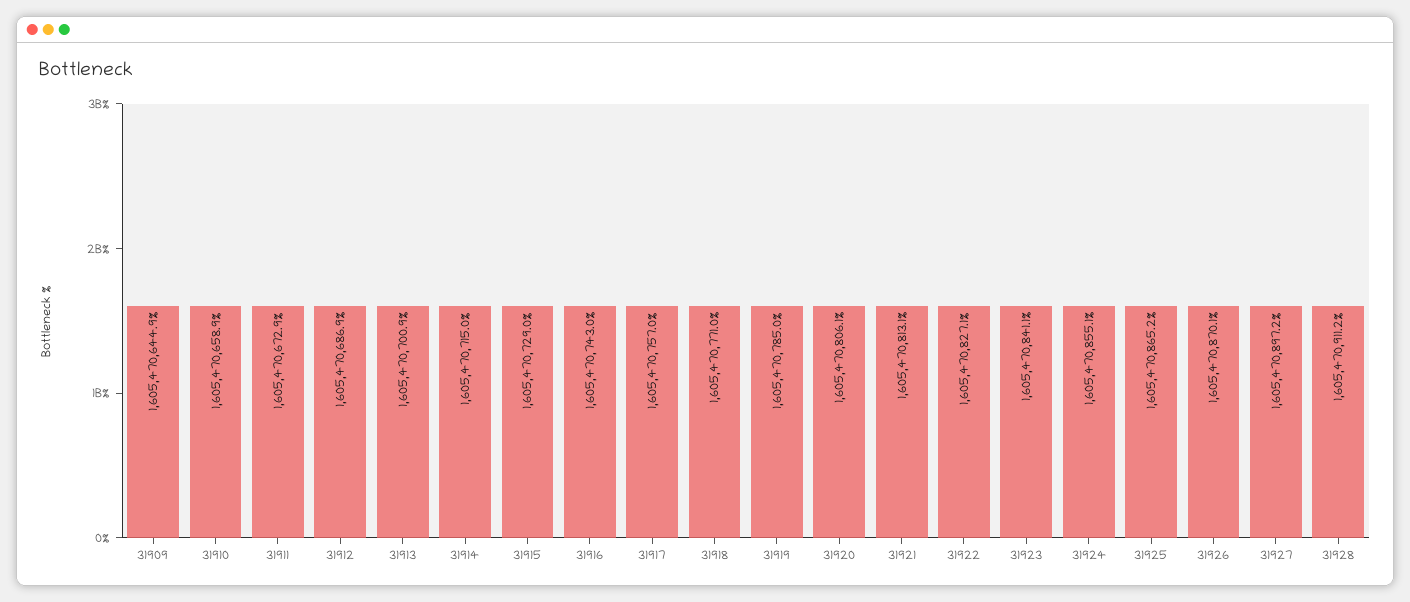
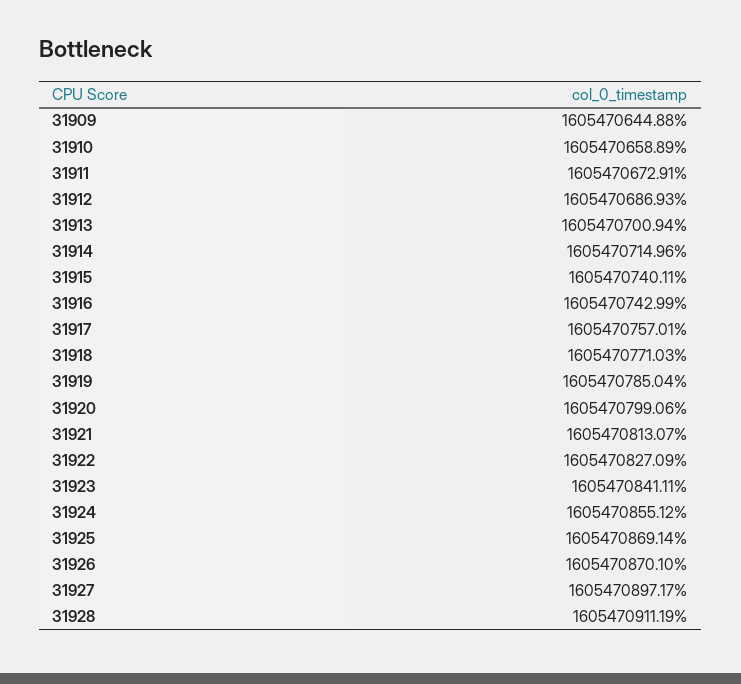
31915: 1605470729 -> 1605470740.11
31920: 1605470806.1 -> 1605470799.06
31925: 1605470865.2 -> 1605470869.14

